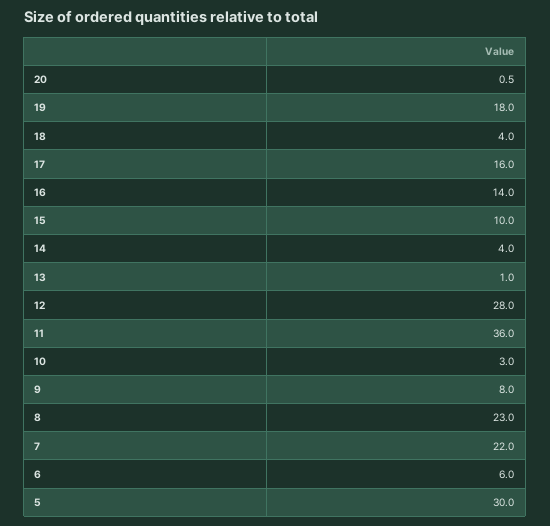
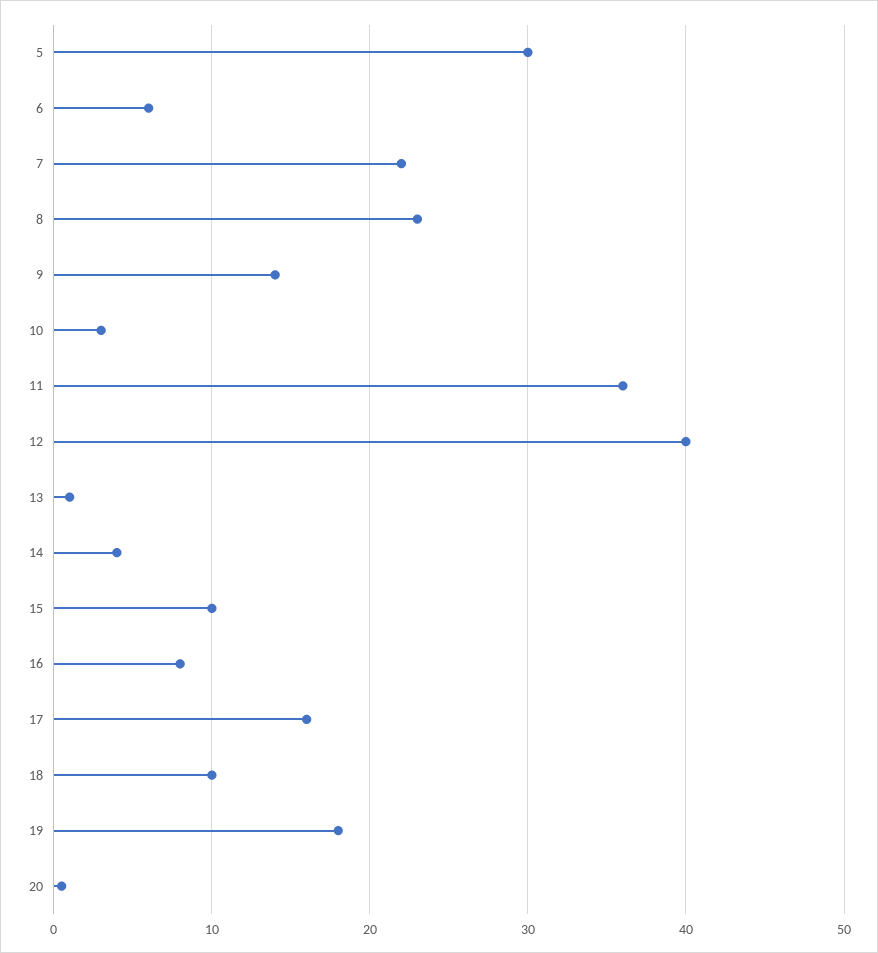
18: 4 -> 10
16: 14 -> 8
12: 28 -> 40
9: 8 -> 14

